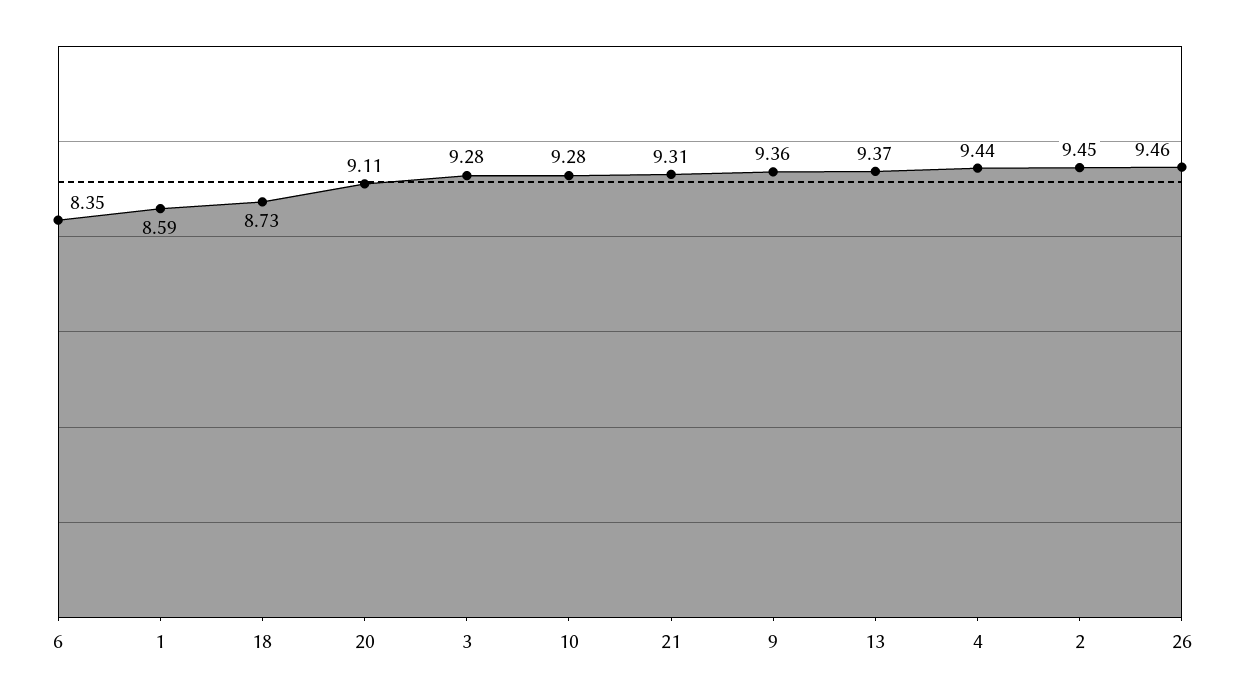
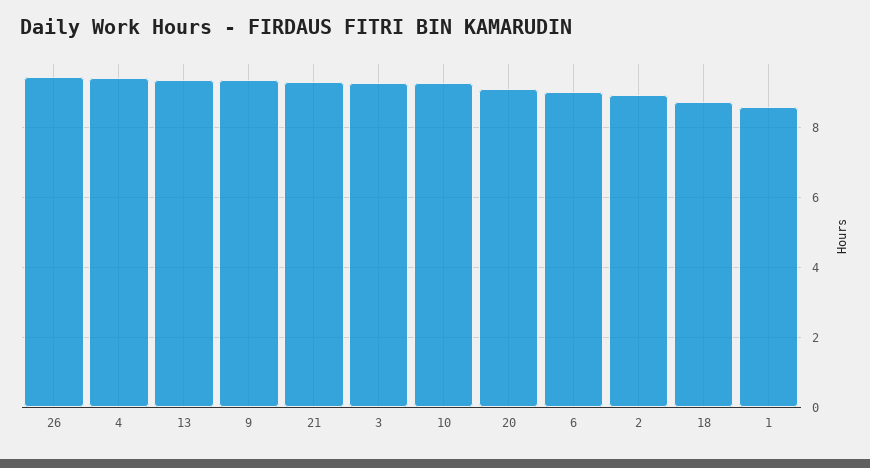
6: 8.35 -> 9
2: 9.45 -> 9

